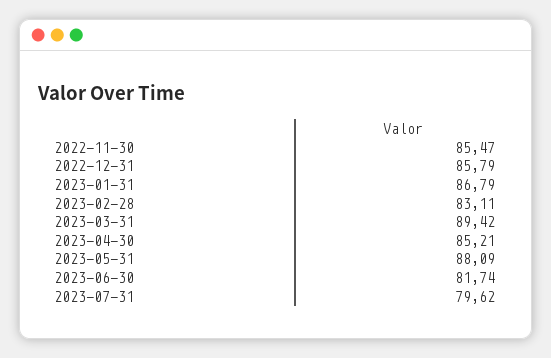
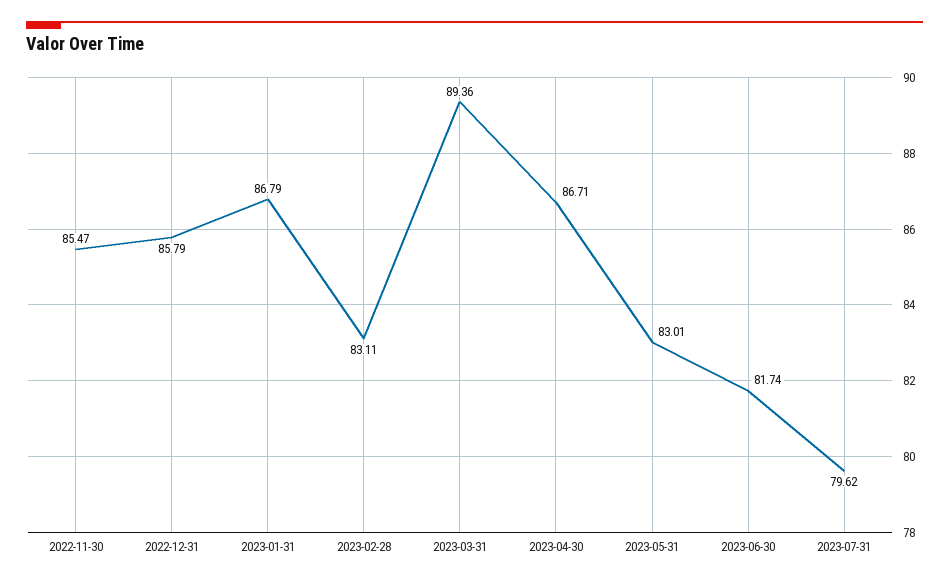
2023-03-31: 89.42 -> 89.36
2023-04-30: 85.21 -> 86.71
2023-05-31: 88.09 -> 83.01

